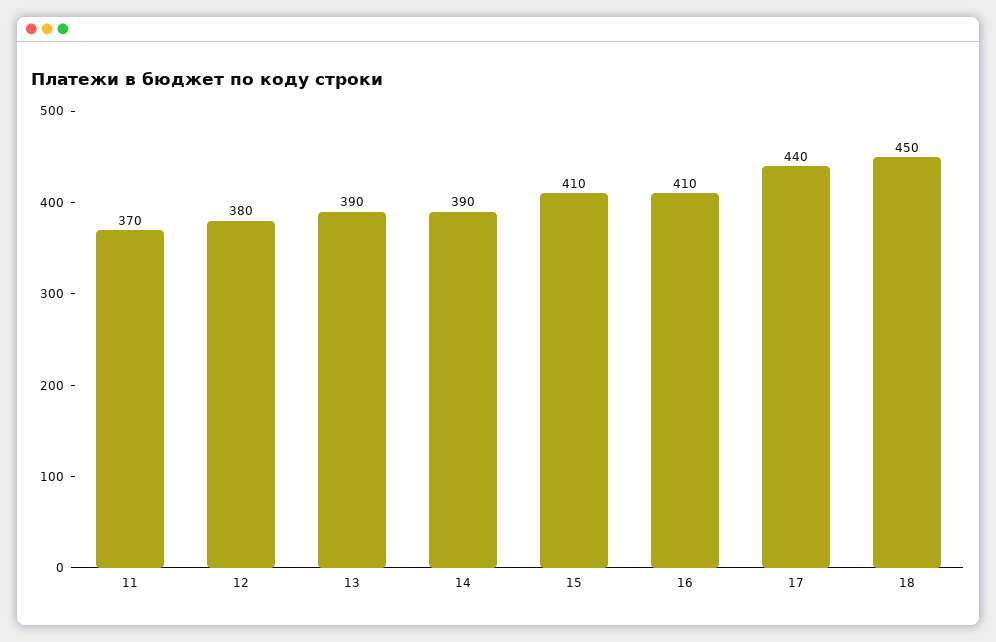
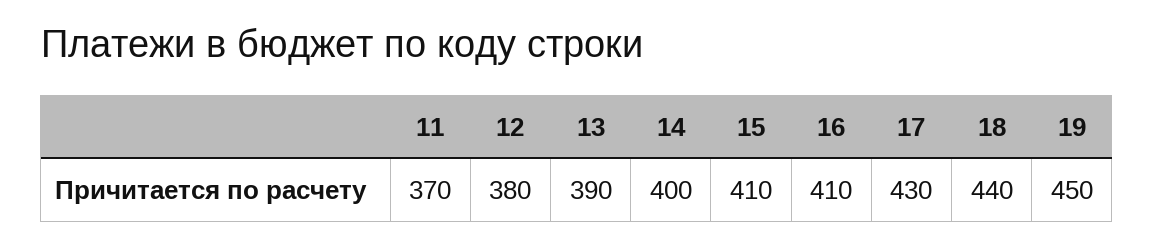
14: 390 -> 400
17: 440 -> 430
18: 450 -> 440
19: none -> 450

